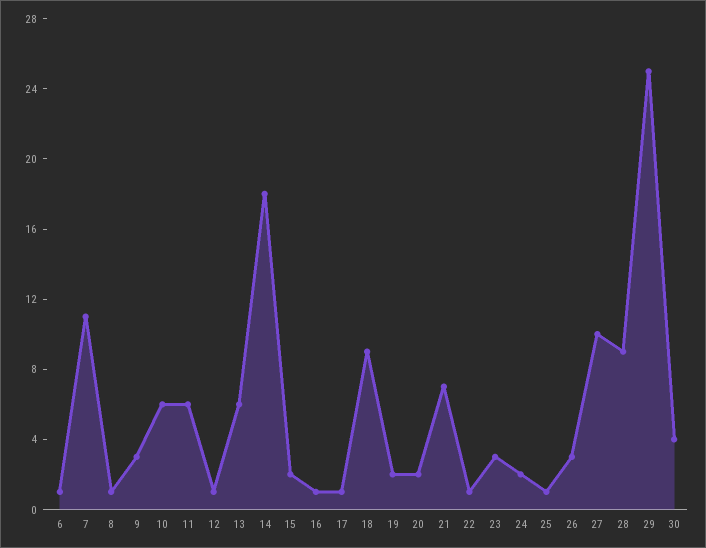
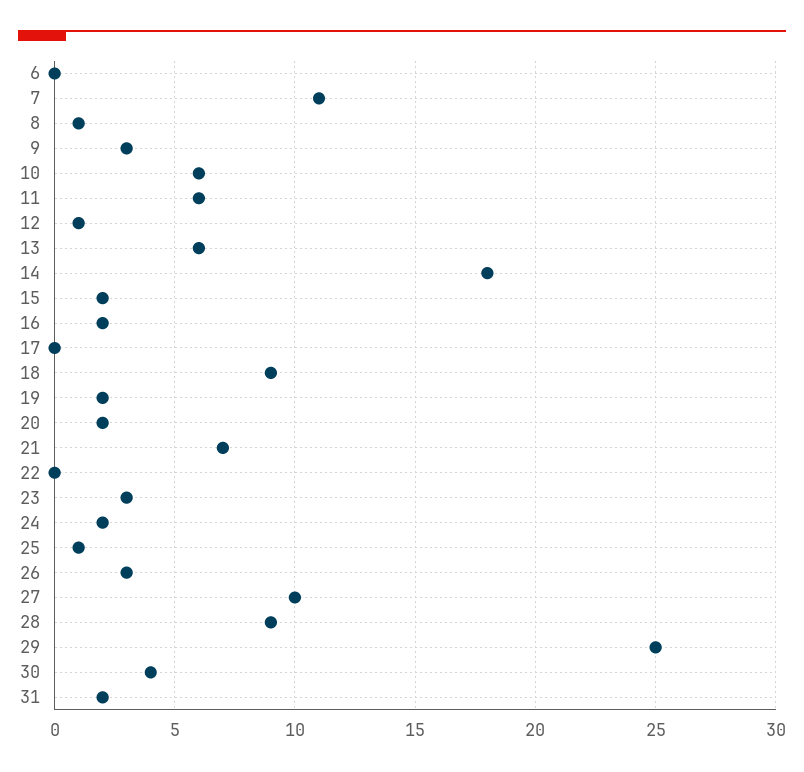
6: 1 -> 0
16: 1 -> 2
17: 1 -> 0
22: 1 -> 0
31: none -> 2

